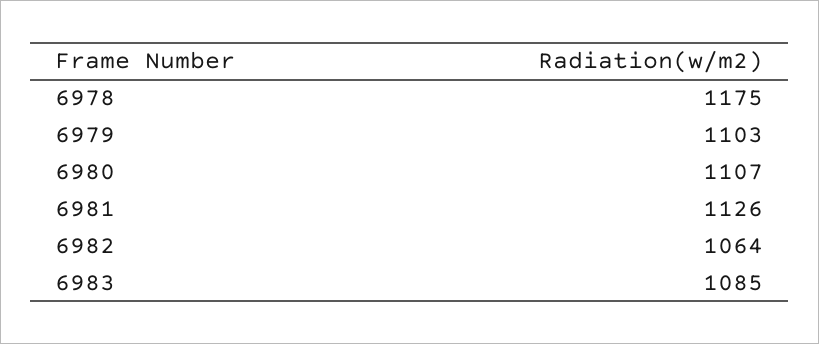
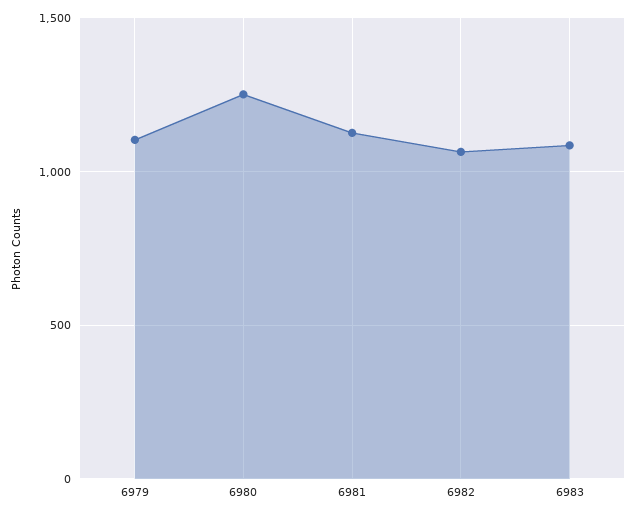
6978: 1175 -> none
6980: 1107 -> 1250

